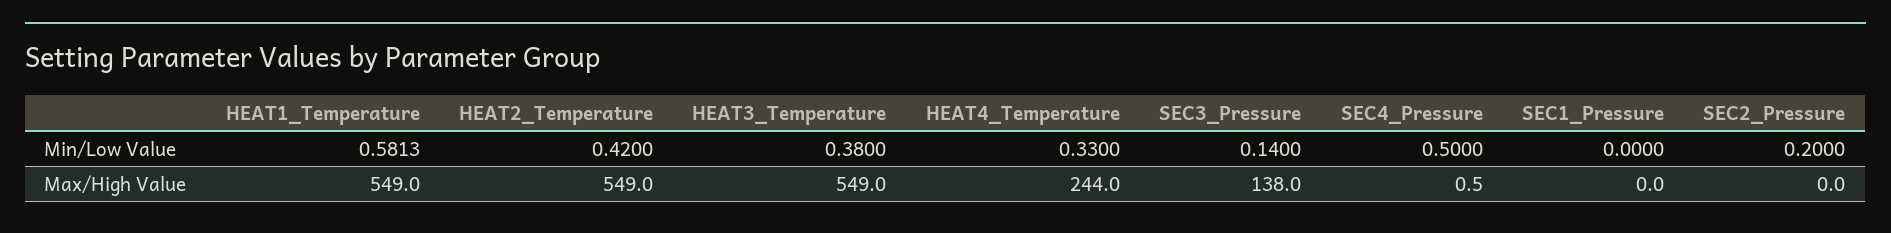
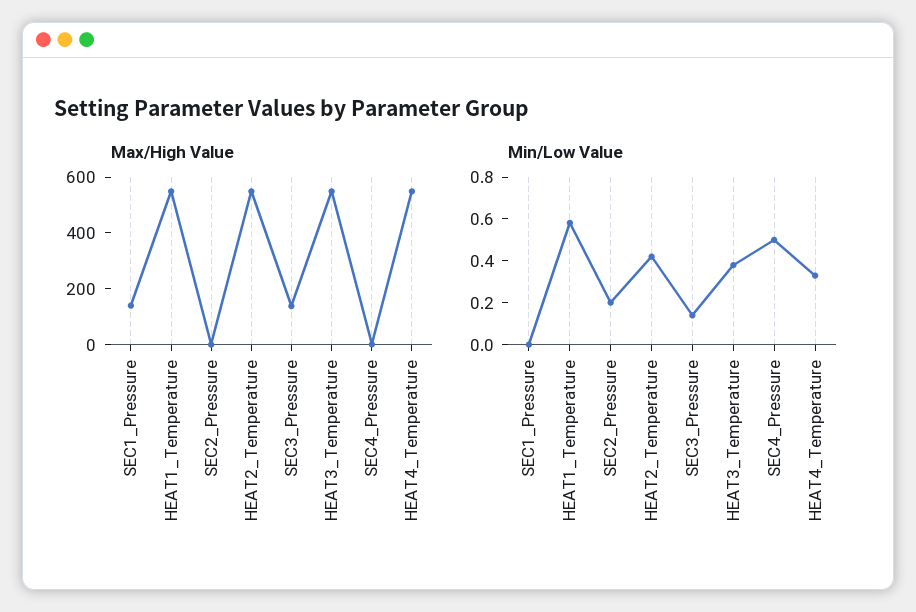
Max/High Value, HEAT4_Temperature: 244 -> 550
Max/High Value, SEC1_Pressure: 0 -> 150

